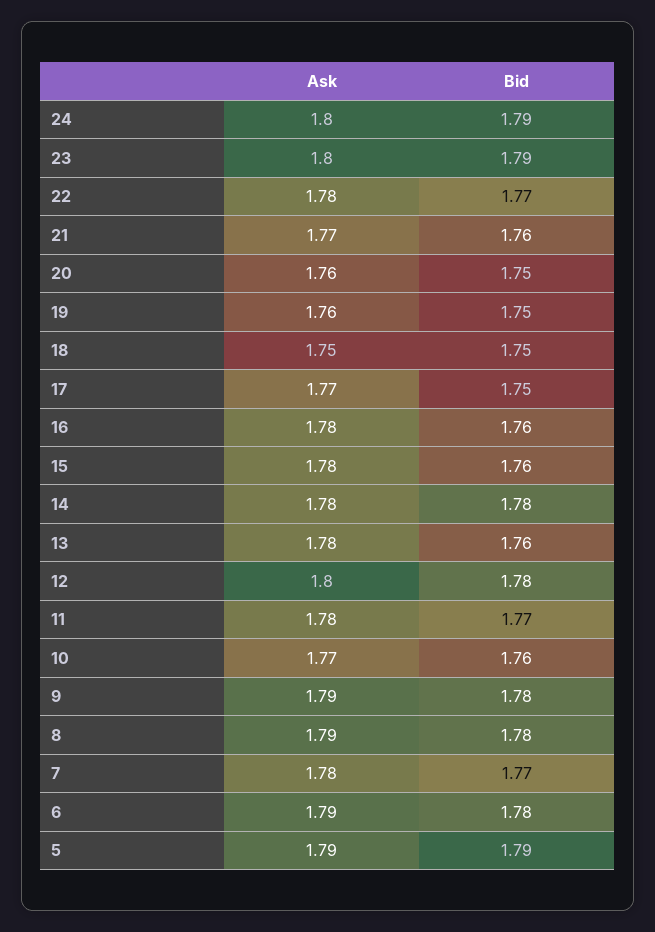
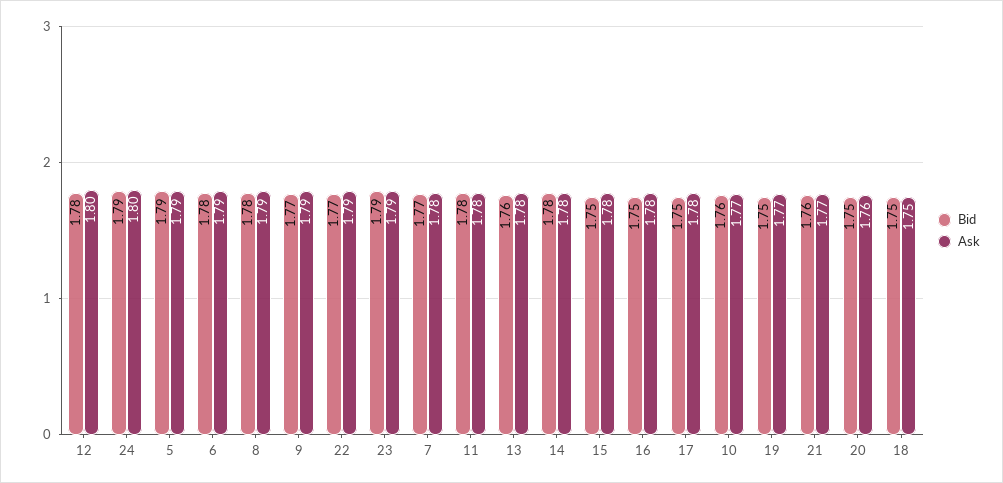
Ask, 23: 1.8 -> 1.79
Ask, 22: 1.78 -> 1.79
Ask, 19: 1.76 -> 1.77
Ask, 17: 1.77 -> 1.78
Bid, 16: 1.76 -> 1.75
Bid, 15: 1.76 -> 1.75
Bid, 11: 1.77 -> 1.78
Bid, 9: 1.78 -> 1.77

